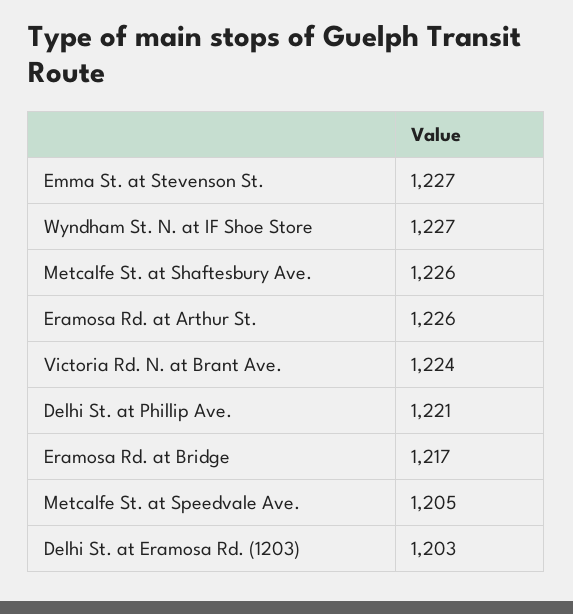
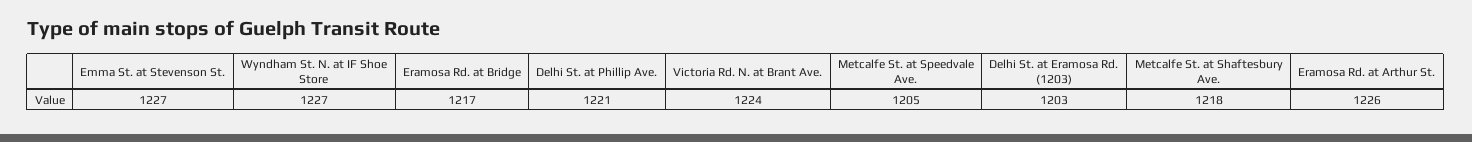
Metcalfe St. at Shaftesbury Ave.: 1226 -> 1218

